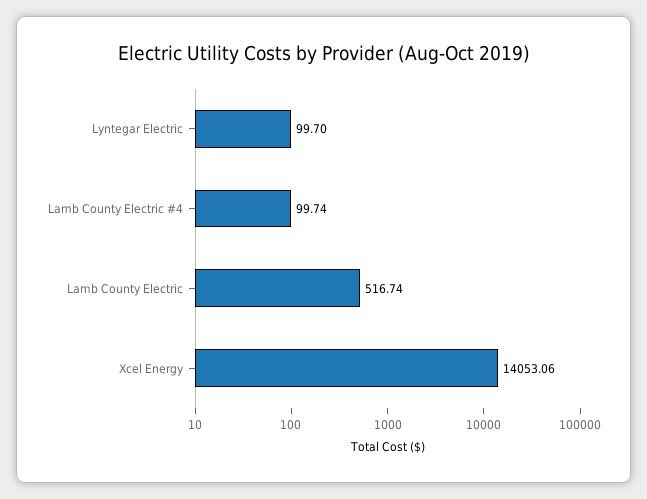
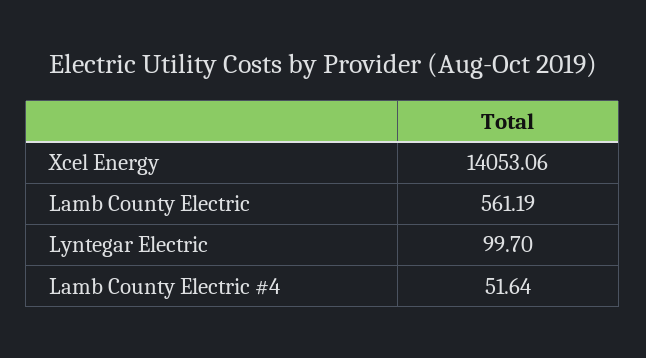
Lamb County Electric #4: 99.74 -> 51.64
Lamb County Electric: 516.74 -> 561.19

